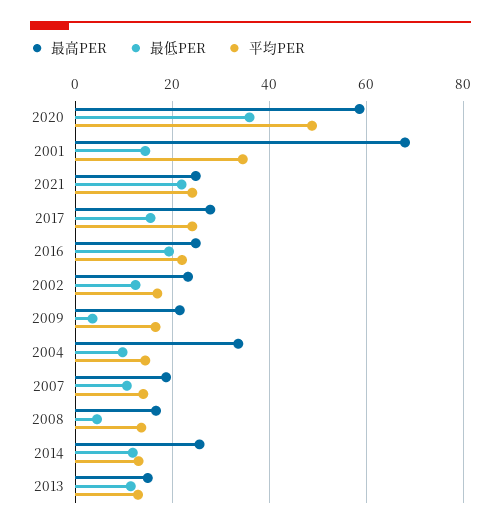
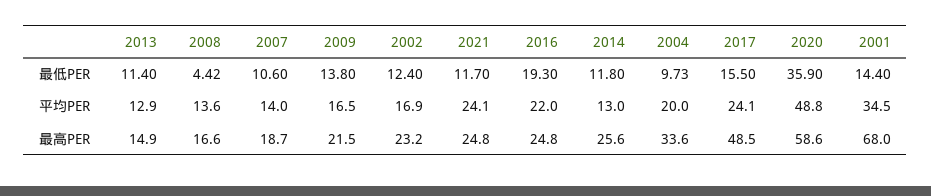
最低PER, 2021: 22 -> 11.7
最高PER, 2017: 28 -> 48.5
最低PER, 2009: 4 -> 13.8
平均PER, 2004: 14 -> 20

